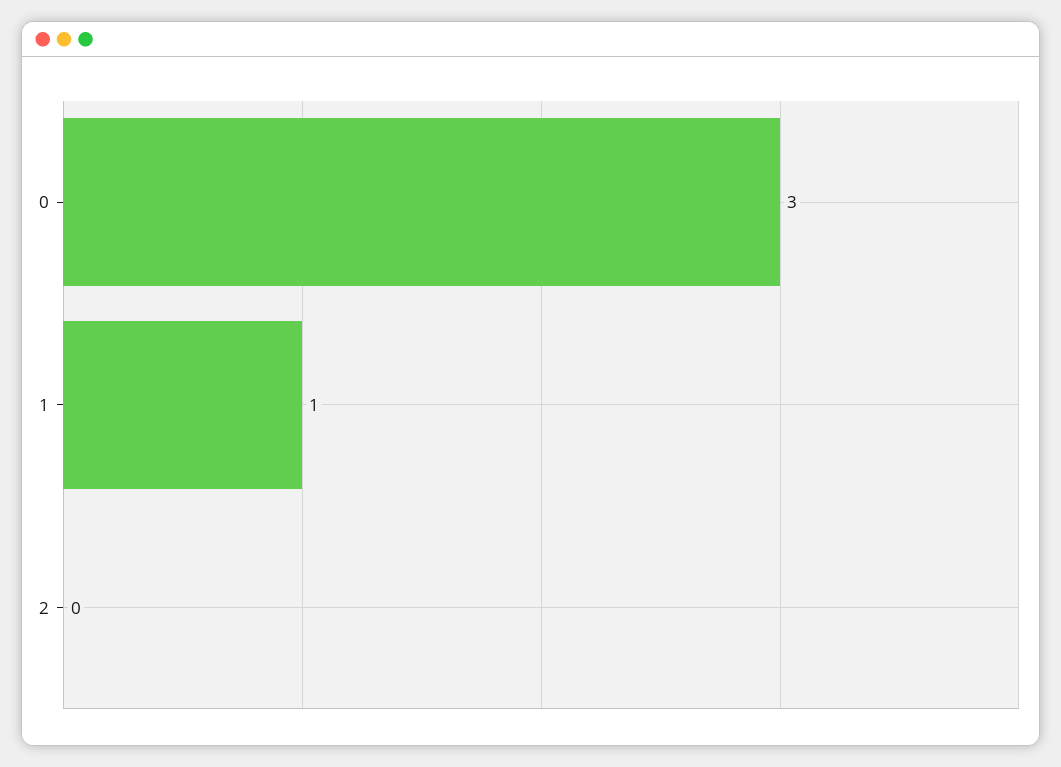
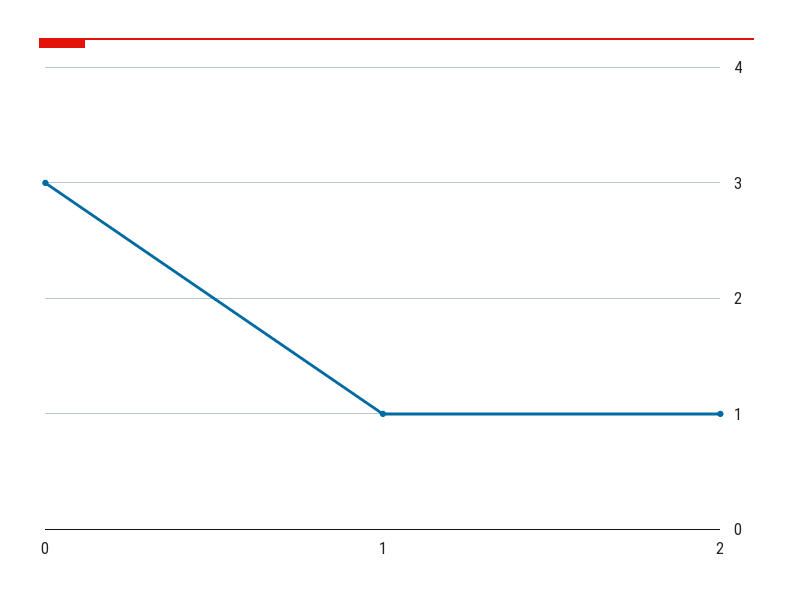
2: 0 -> 1

